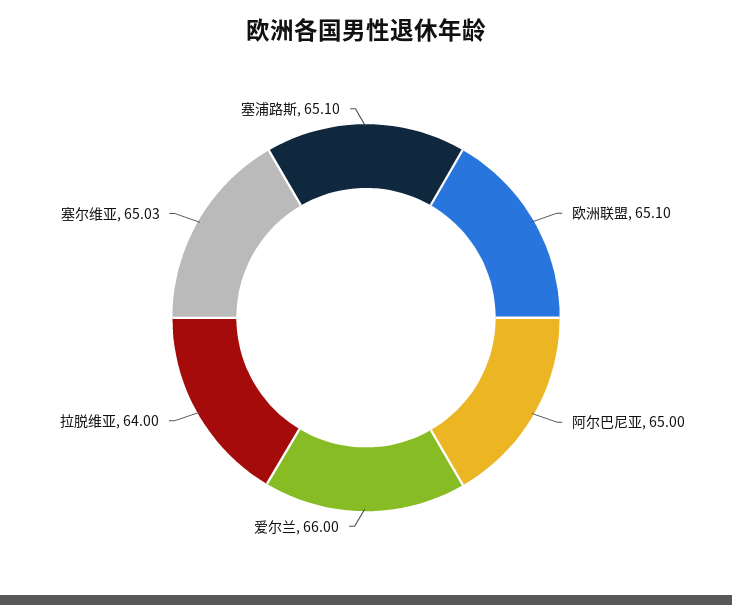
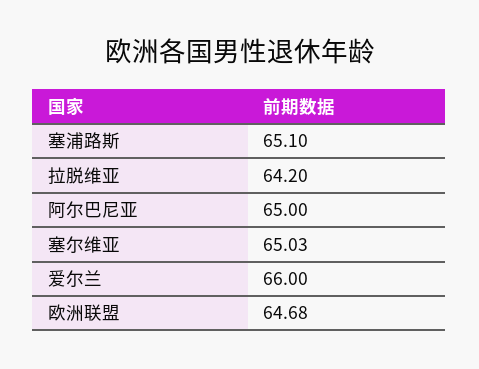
欧洲联盟: 65.1 -> 64.68
拉脱维亚: 64 -> 64.2

